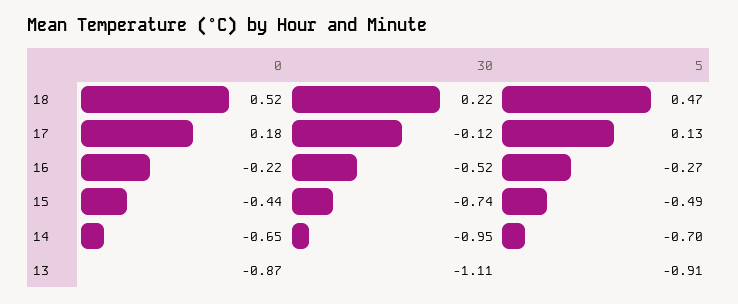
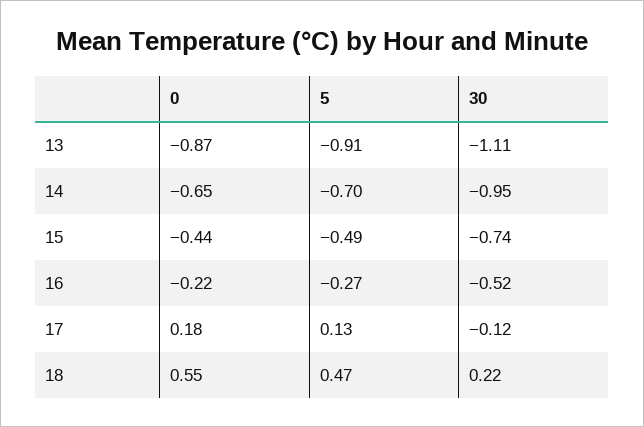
0, 18: 0.52 -> 0.55

